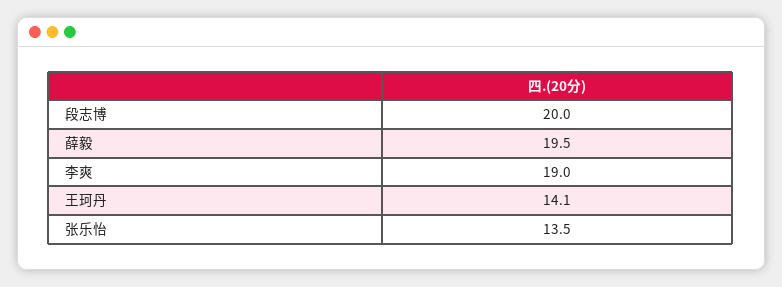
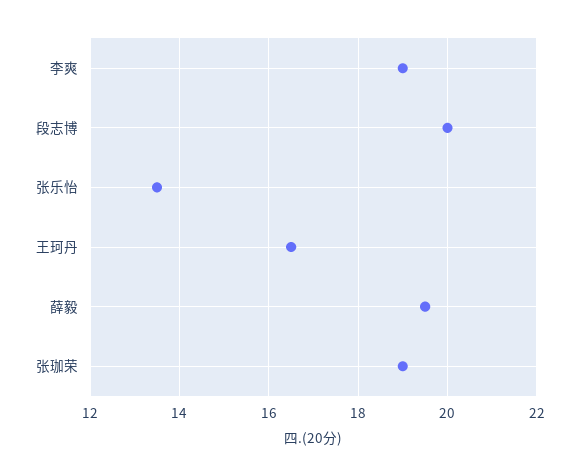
王珂丹: 14.1 -> 16.5
张珈荣: none -> 19

